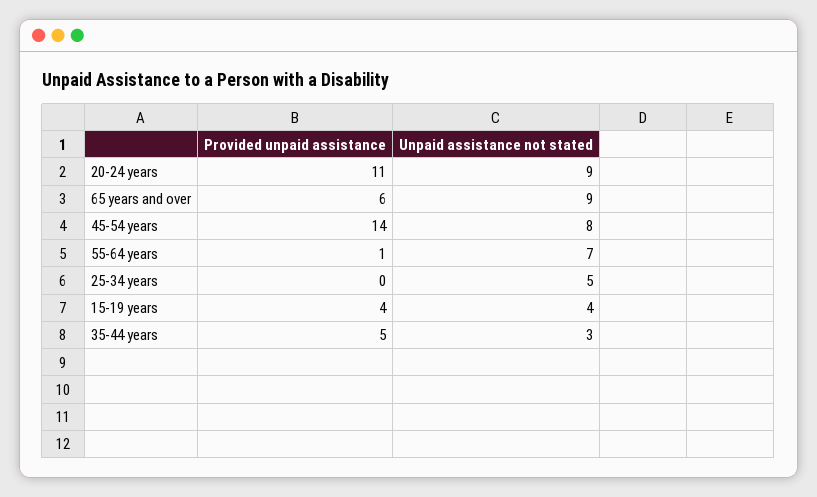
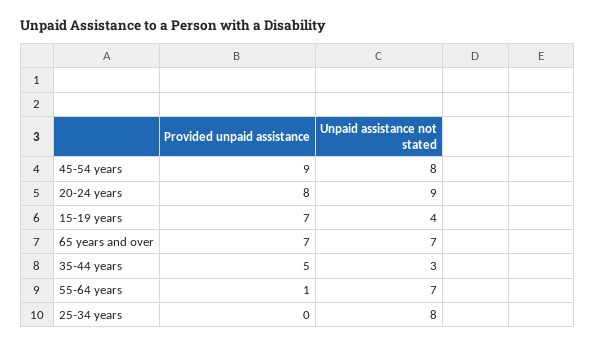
Provided unpaid assistance, 20-24 years: 11 -> 8
Provided unpaid assistance, 65 years and over: 6 -> 7
Unpaid assistance not stated, 65 years and over: 9 -> 7
Provided unpaid assistance, 45-54 years: 14 -> 9
Unpaid assistance not stated, 25-34 years: 5 -> 8
Provided unpaid assistance, 15-19 years: 4 -> 7

